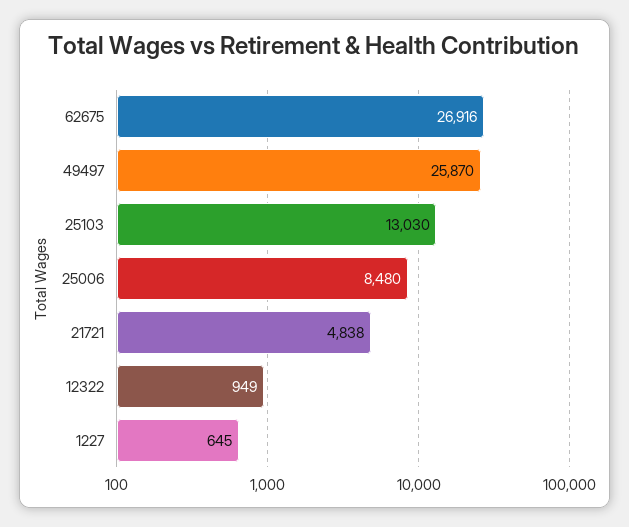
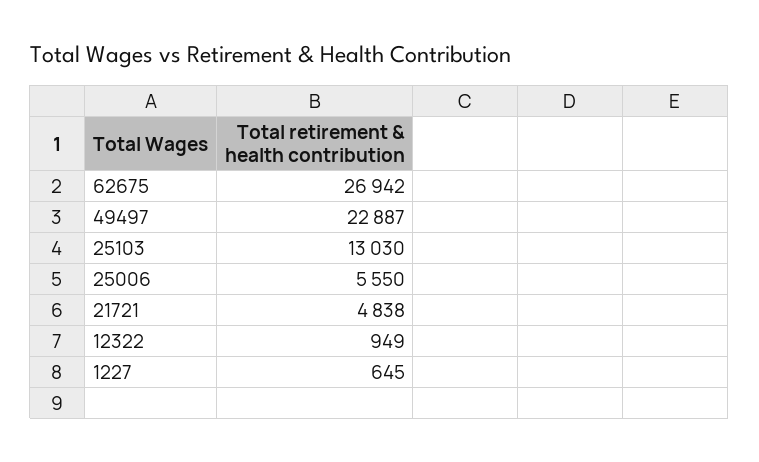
62675: 26916 -> 26942
49497: 25870 -> 22887
25006: 8480 -> 5550

